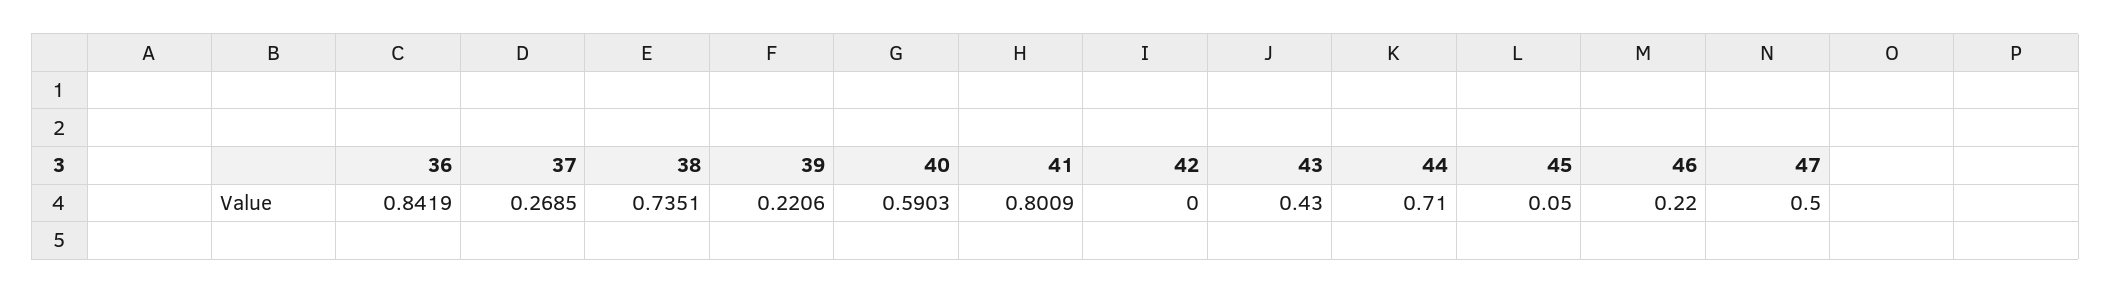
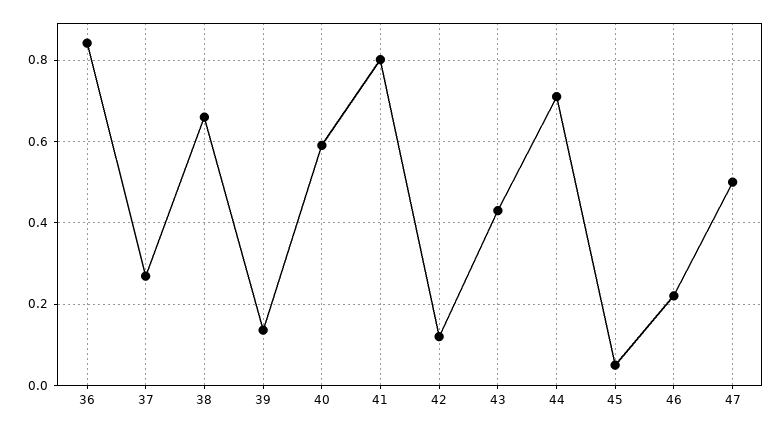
38: 0.7351 -> 0.66
39: 0.2206 -> 0.14
42: 0 -> 0.12

